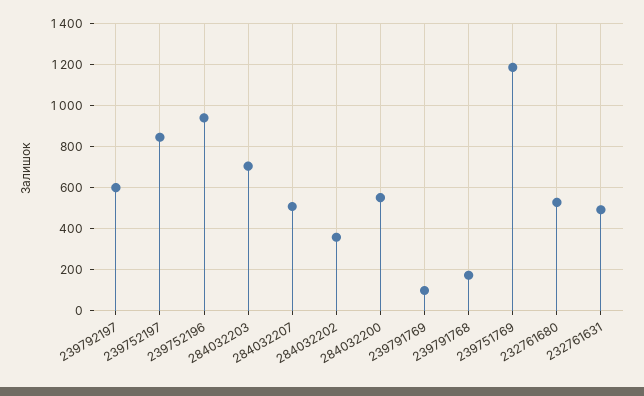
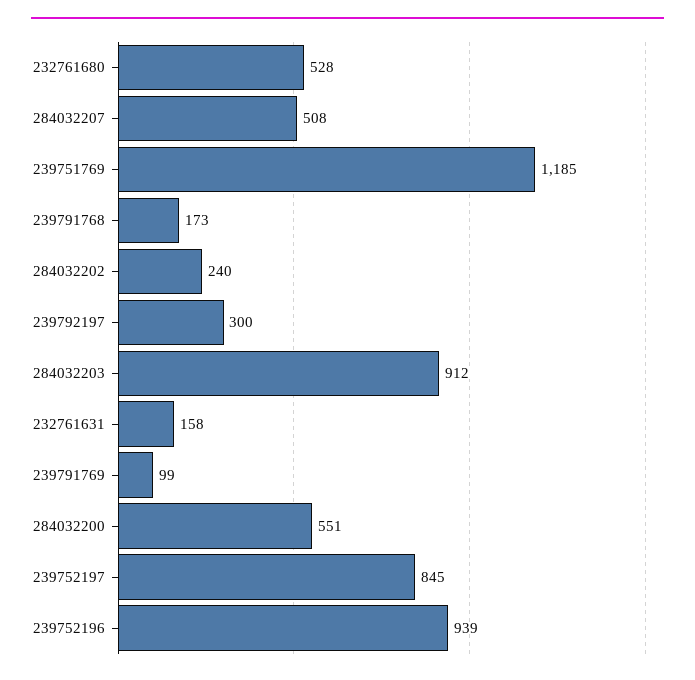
239792197: 600 -> 300
284032203: 700 -> 912
284032202: 350 -> 240
232761631: 500 -> 158

